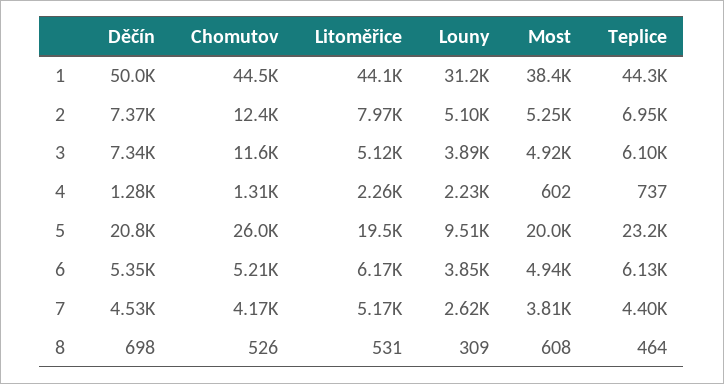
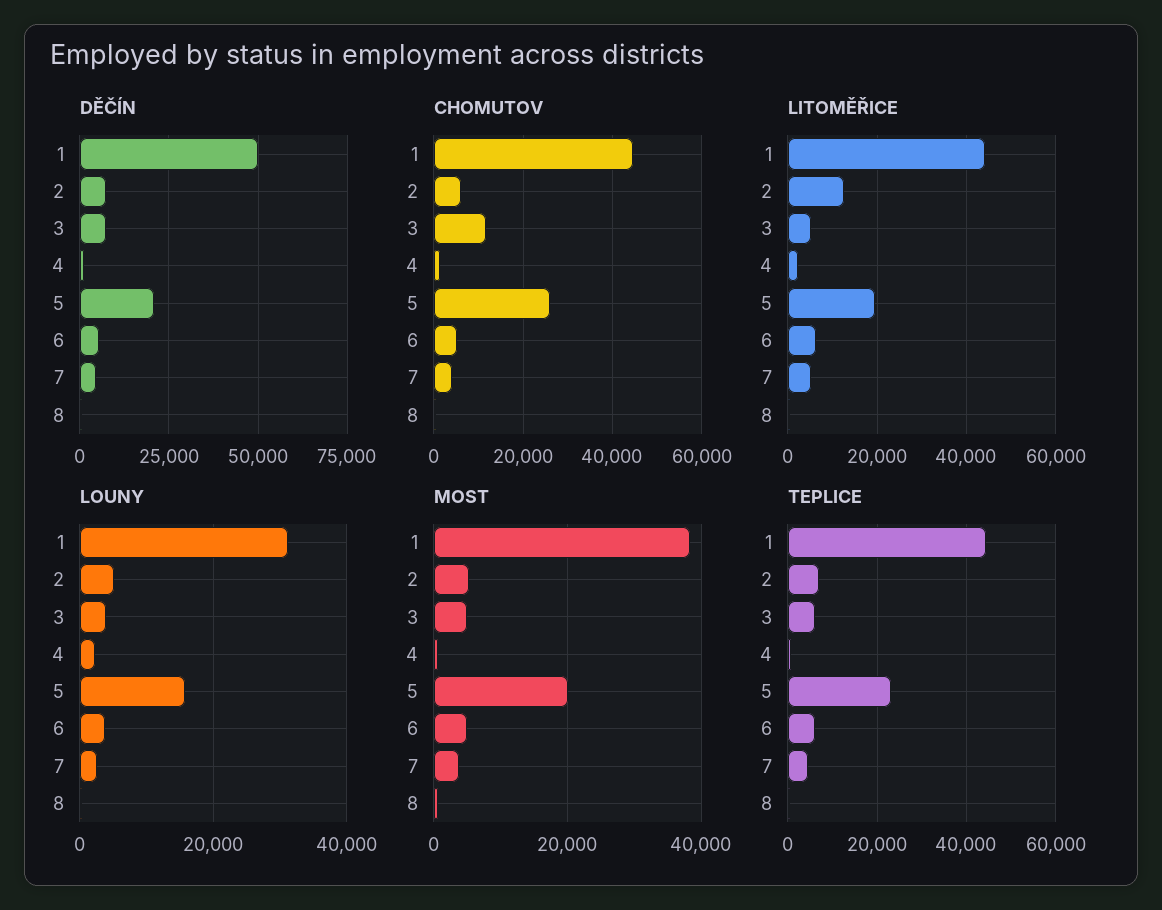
Chomutov, 2: 12400 -> 6000
Litoměřice, 2: 7970 -> 12000
Louny, 5: 9510 -> 16000

